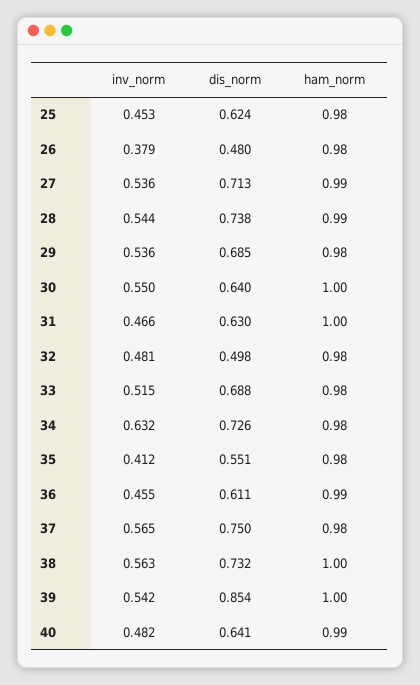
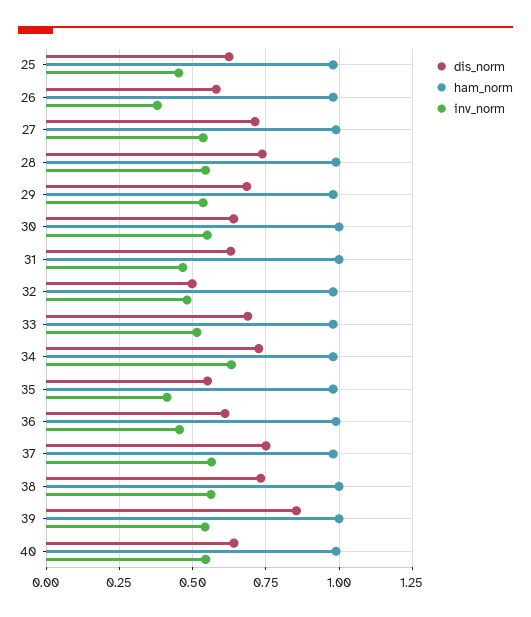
dis_norm, 26: 0.48 -> 0.575
inv_norm, 40: 0.482 -> 0.55

